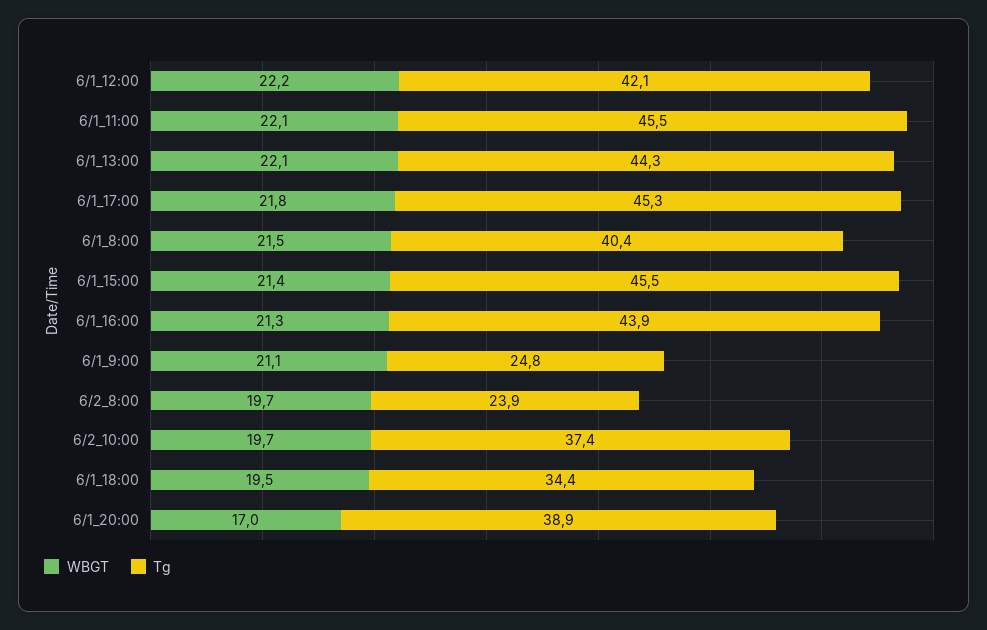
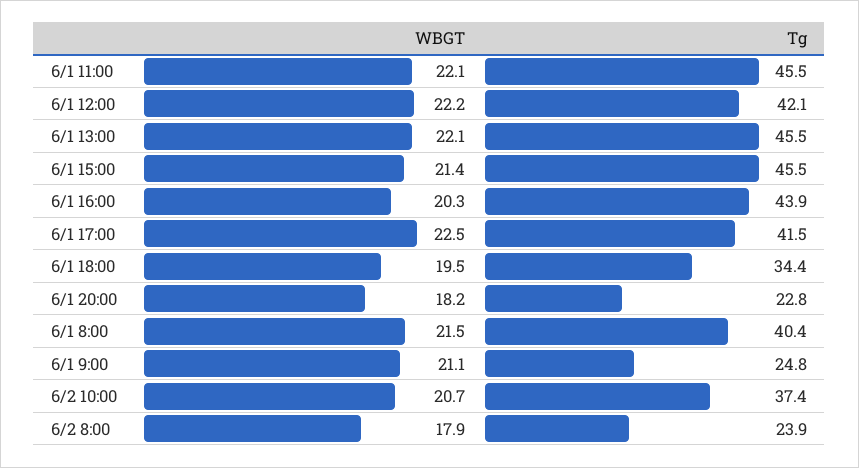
Tg, 6/1_13:00: 44.3 -> 45.5
WBGT, 6/1_17:00: 21.8 -> 22.5
Tg, 6/1_17:00: 45.3 -> 41.5
WBGT, 6/1_16:00: 21.3 -> 20.3
WBGT, 6/2_8:00: 19.7 -> 17.9
WBGT, 6/2_10:00: 19.7 -> 20.7
WBGT, 6/1_20:00: 17 -> 18.2
Tg, 6/1_20:00: 38.9 -> 22.8

